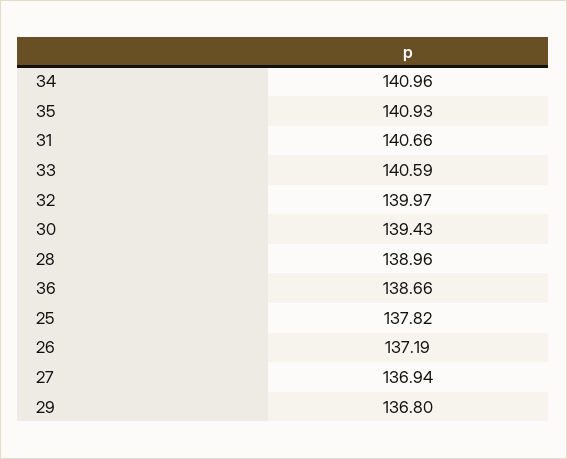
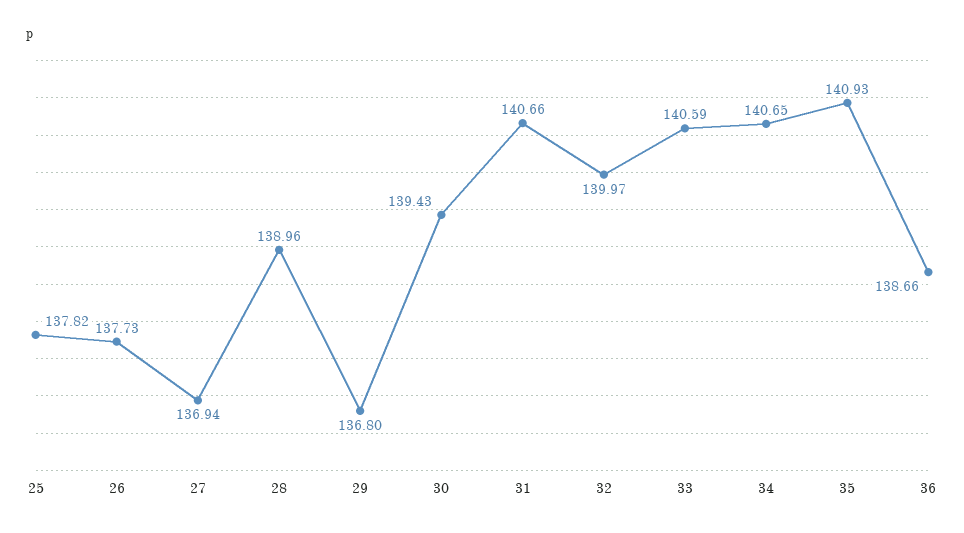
34: 140.96 -> 140.65
26: 137.19 -> 137.73

